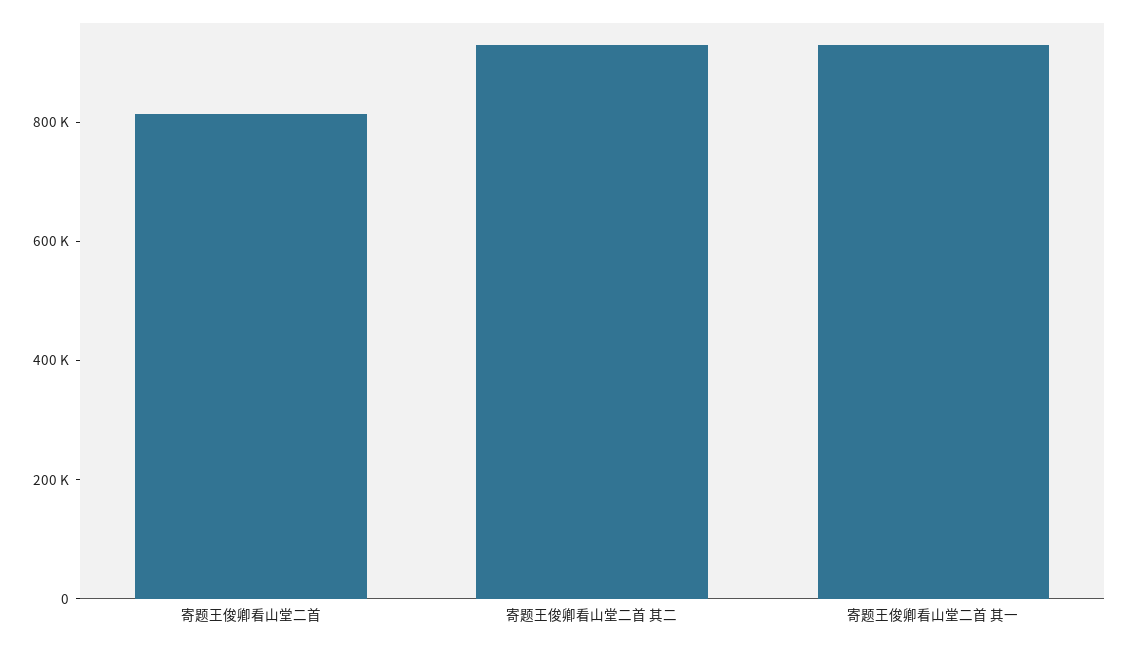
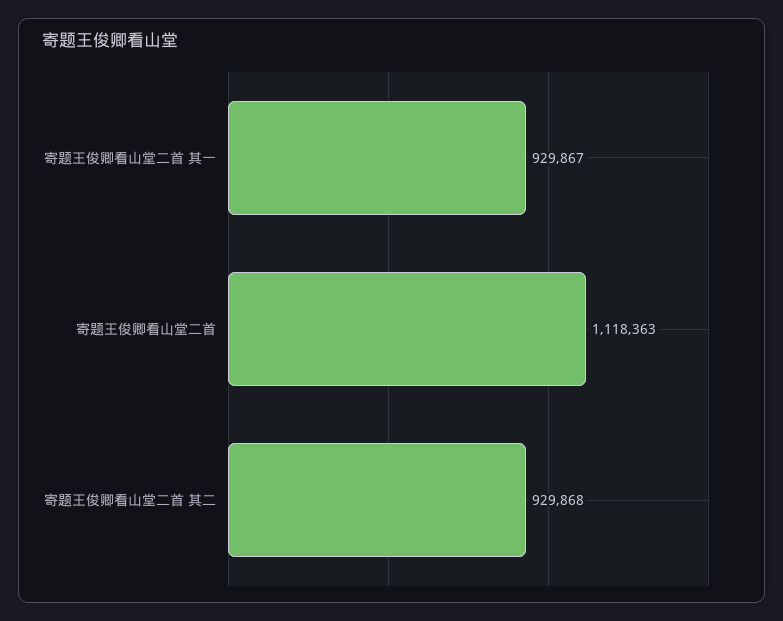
寄题王俊卿看山堂二首: 800000 -> 1118363

